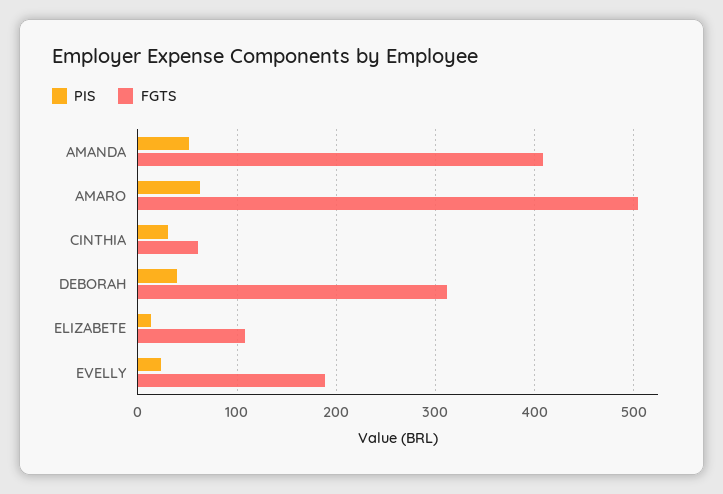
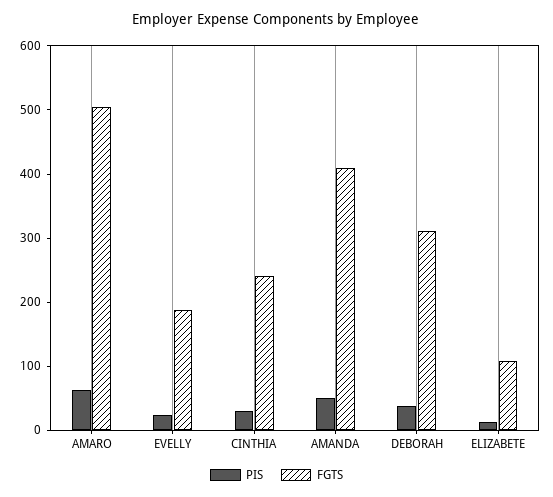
FGTS, CINTHIA: 60 -> 240

